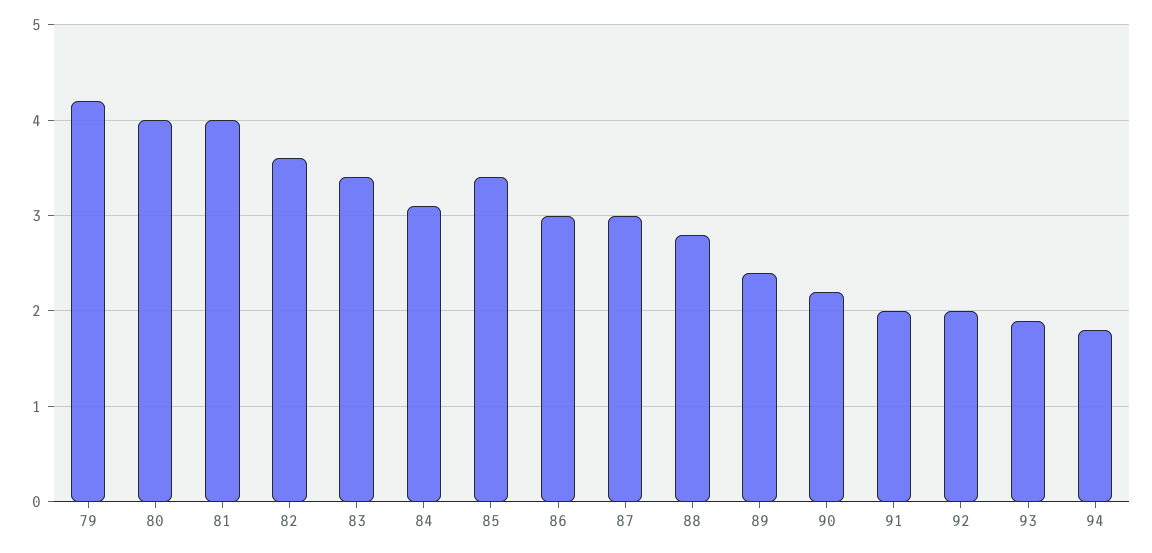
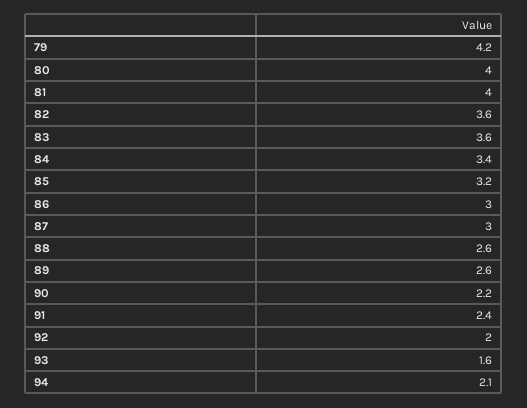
83: 3.4 -> 3.6
84: 3.1 -> 3.4
85: 3.4 -> 3.2
88: 2.8 -> 2.6
89: 2.4 -> 2.6
91: 2 -> 2.4
93: 1.9 -> 1.6
94: 1.8 -> 2.1

